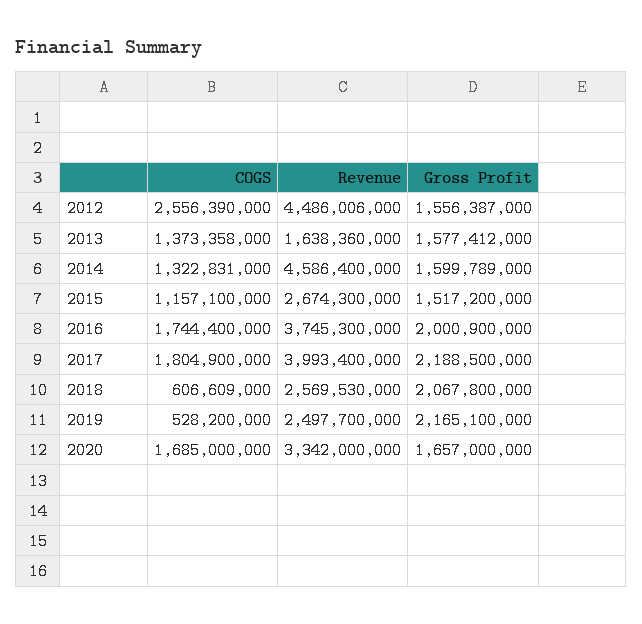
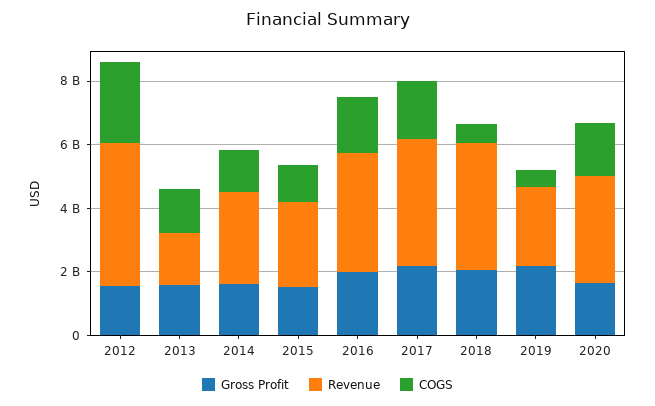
Revenue, 2014: 4586400000 -> 3000000000
Revenue, 2018: 2569530000 -> 4000000000

